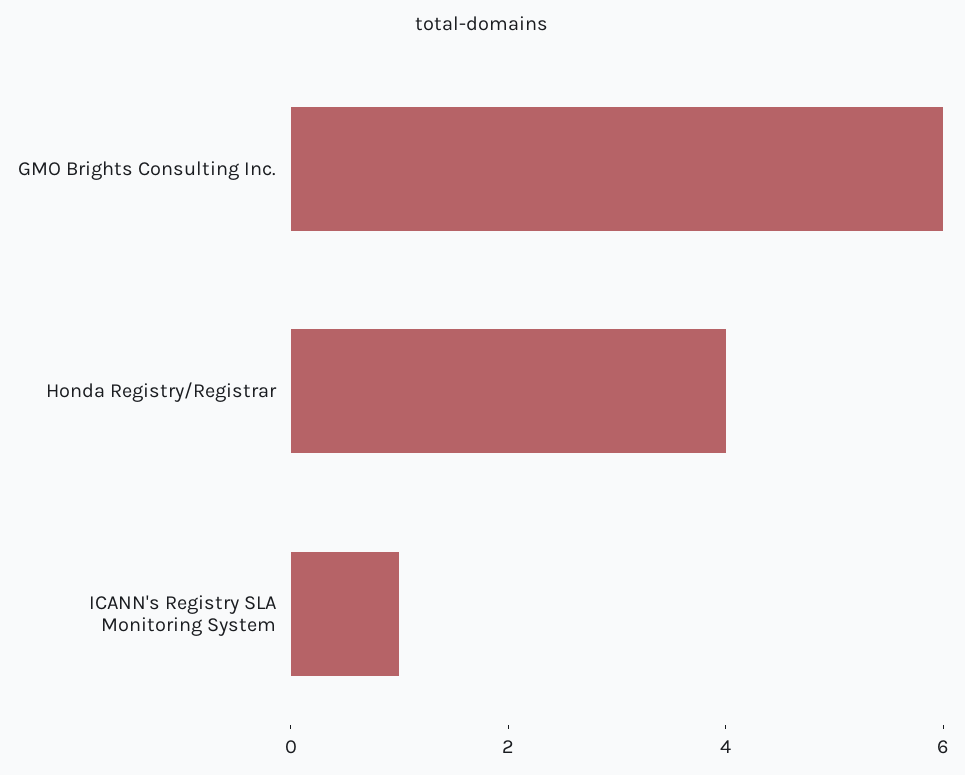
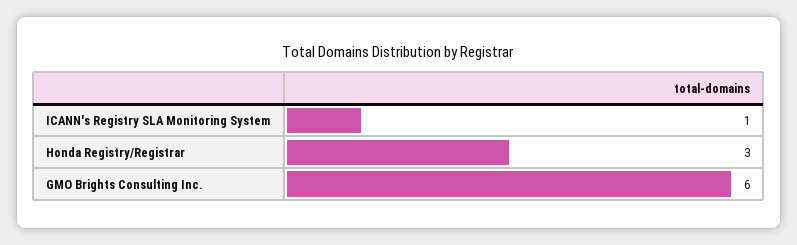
Honda Registry/Registrar: 4 -> 3

